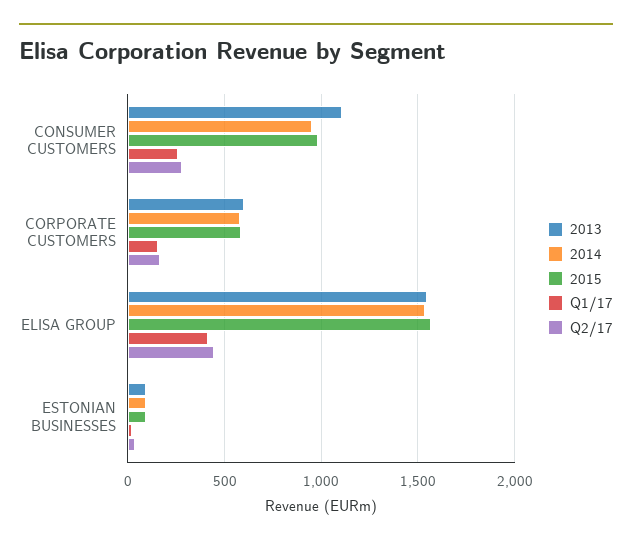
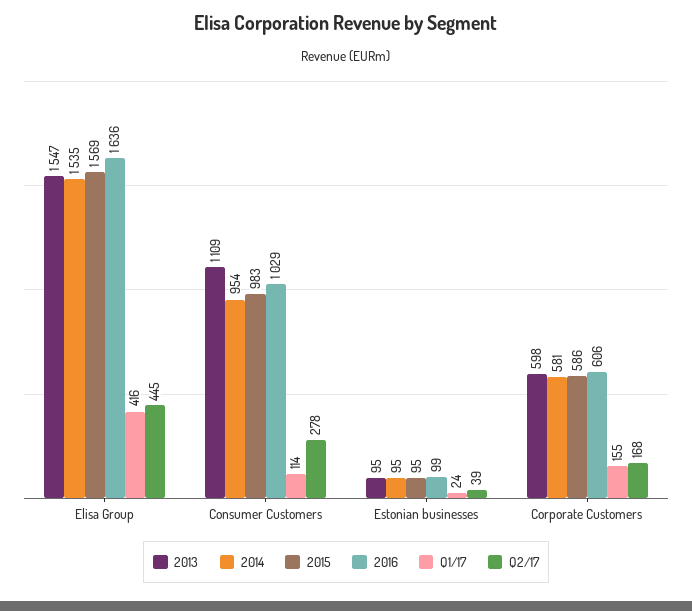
Q1/17, CONSUMER CUSTOMERS: 250 -> 114
2016, ELISA GROUP: none -> 1636
2016, CONSUMER CUSTOMERS: none -> 1029
2016, ESTONIAN BUSINESSES: none -> 99
2016, CORPORATE CUSTOMERS: none -> 606

